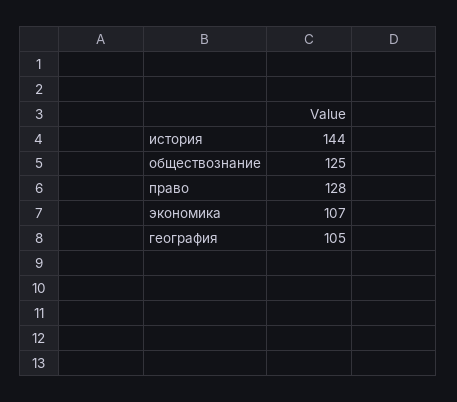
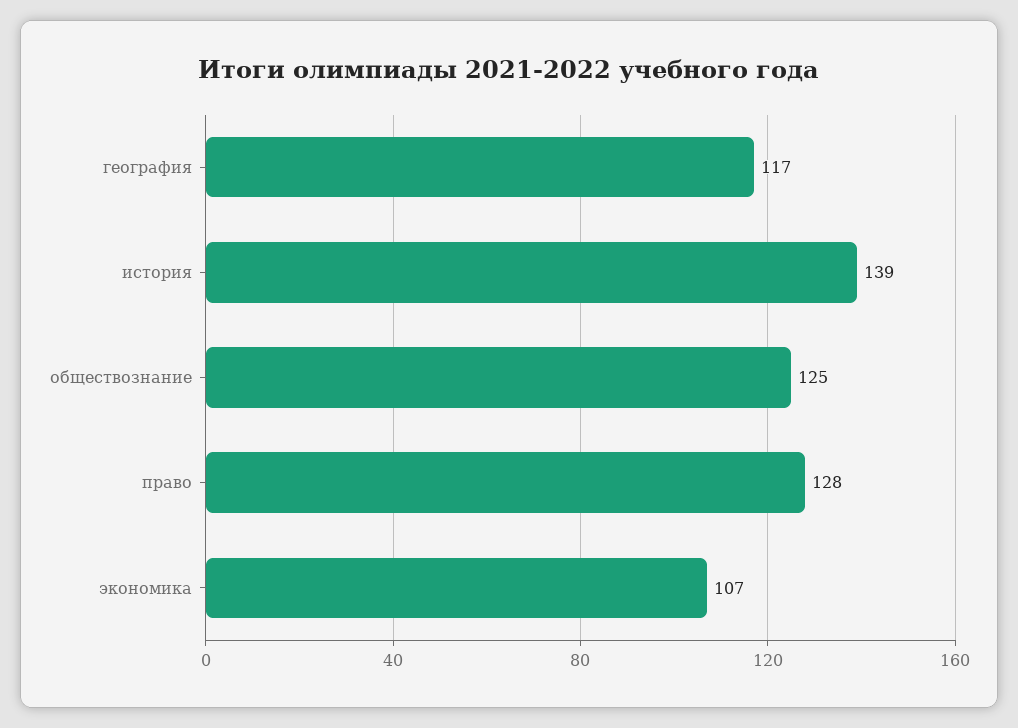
история: 144 -> 139
география: 105 -> 117

